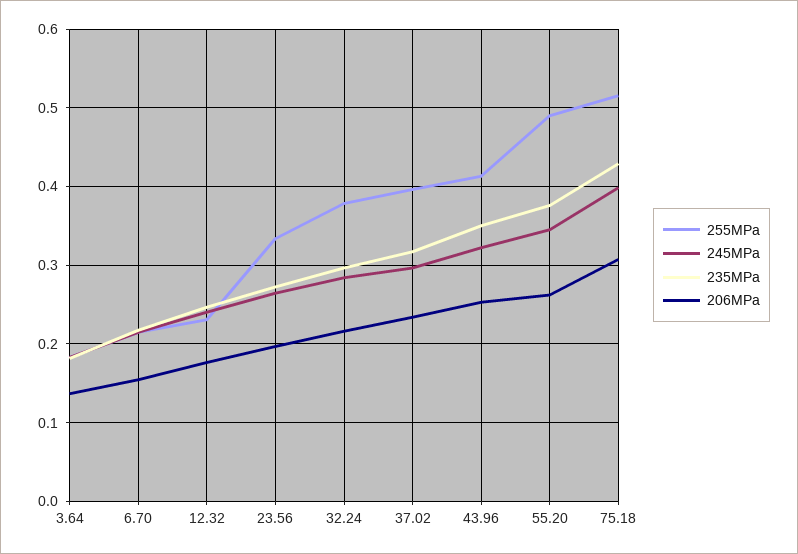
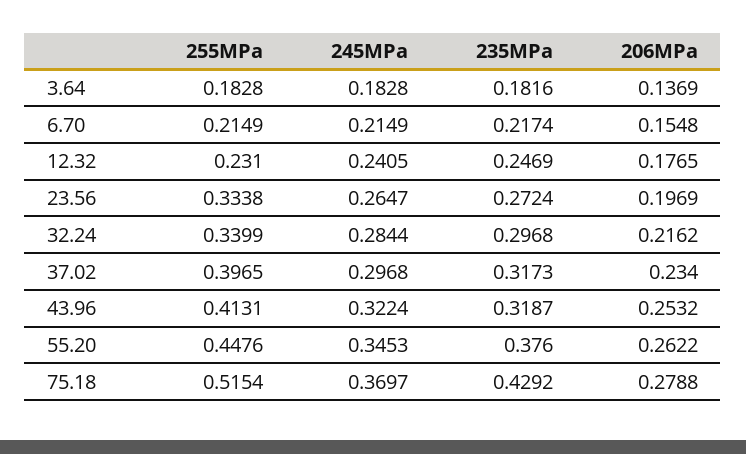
255MPa, 32.24: 0.38 -> 0.3399
235MPa, 43.96: 0.35 -> 0.3187
255MPa, 55.20: 0.49 -> 0.4476
245MPa, 75.18: 0.4 -> 0.3697
206MPa, 75.18: 0.31 -> 0.2788

